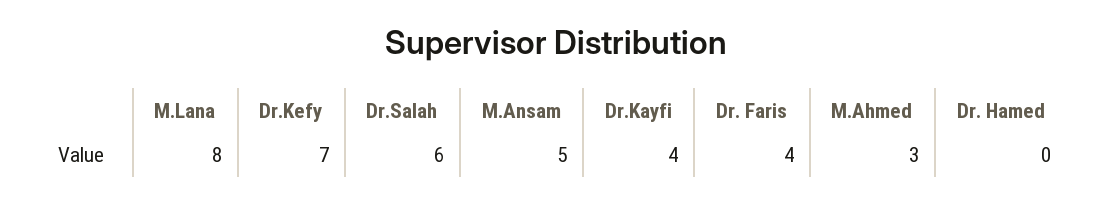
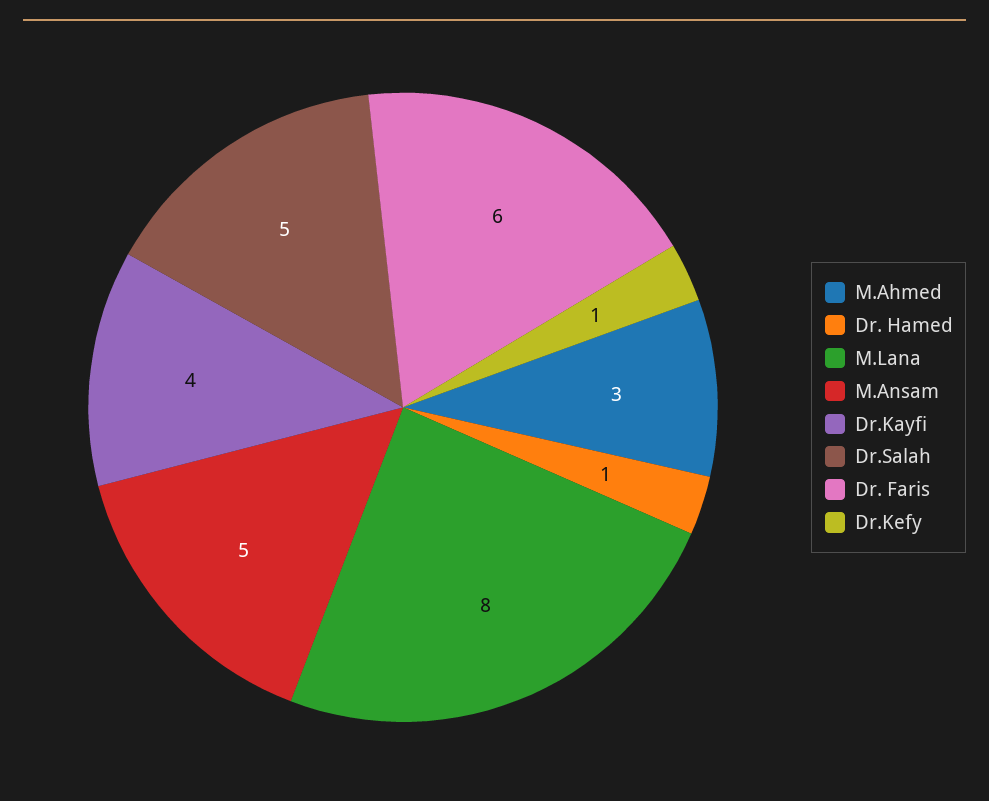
Dr.Kefy: 7 -> 1
Dr.Salah: 6 -> 5
Dr. Faris: 4 -> 6
Dr. Hamed: 0 -> 1

